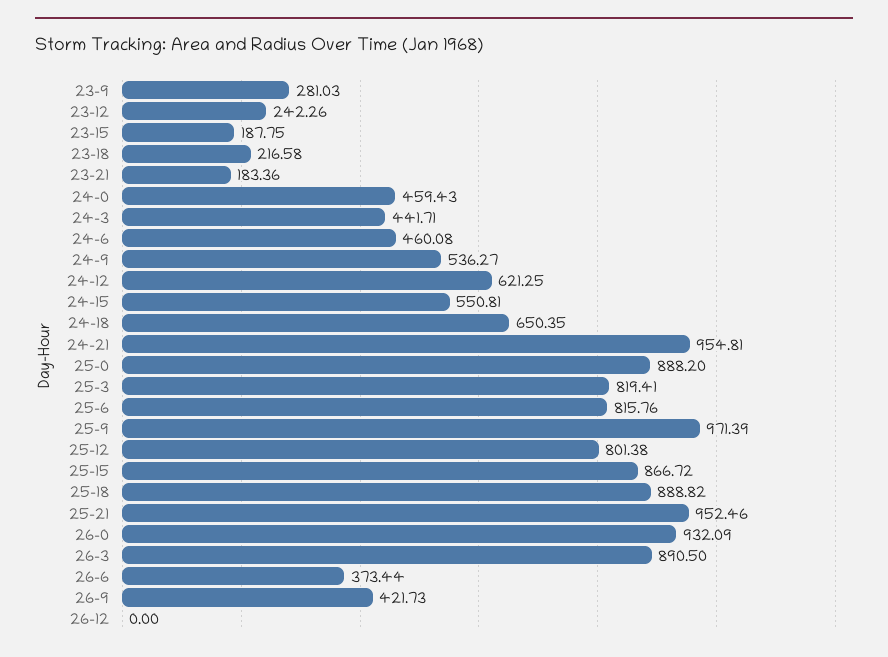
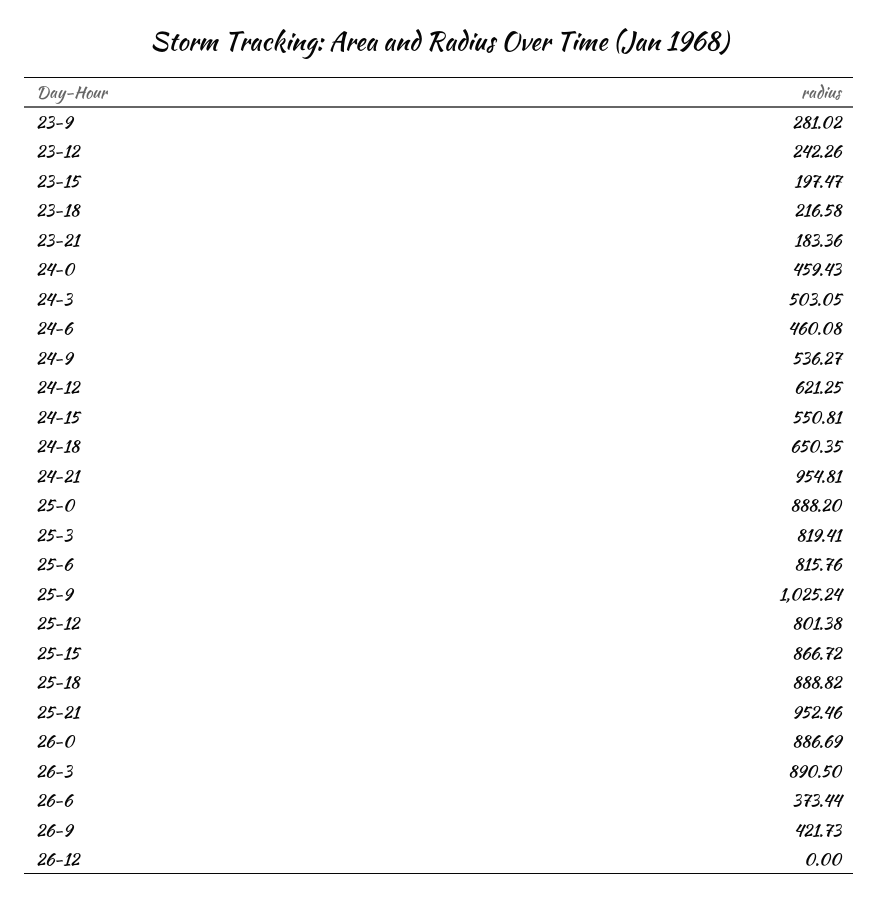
23-9: 281.03 -> 281.02
23-15: 187.75 -> 197.47
24-3: 441.71 -> 503.05
25-9: 971.39 -> 1025.24
26-0: 932.09 -> 886.69

